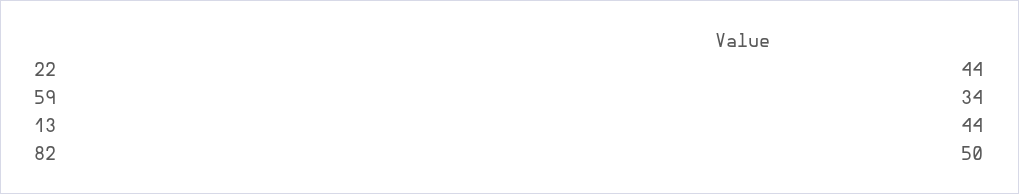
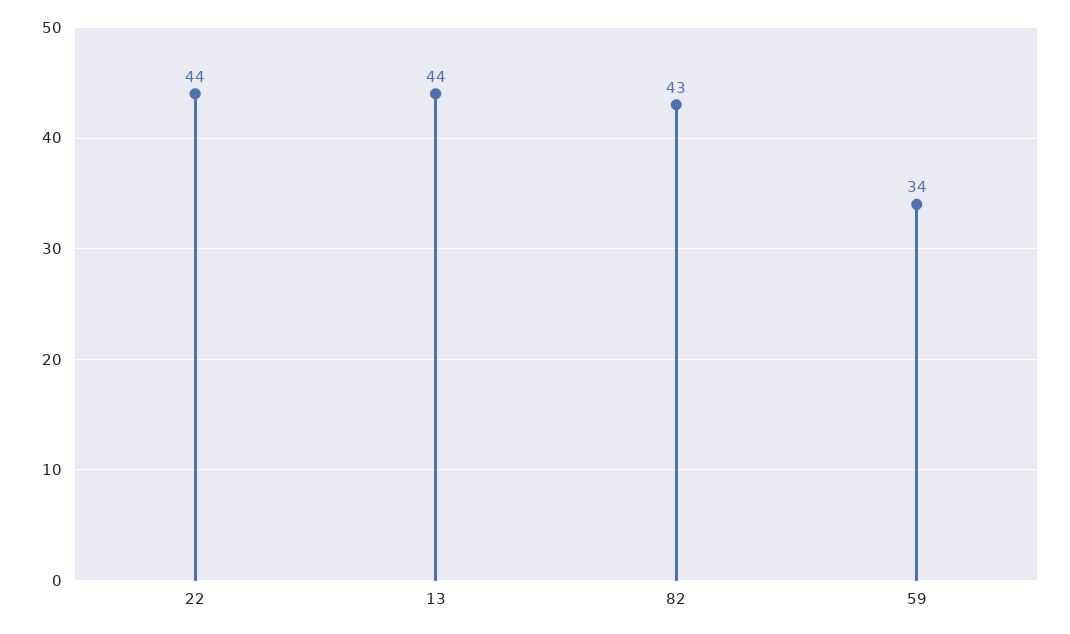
82: 50 -> 43

